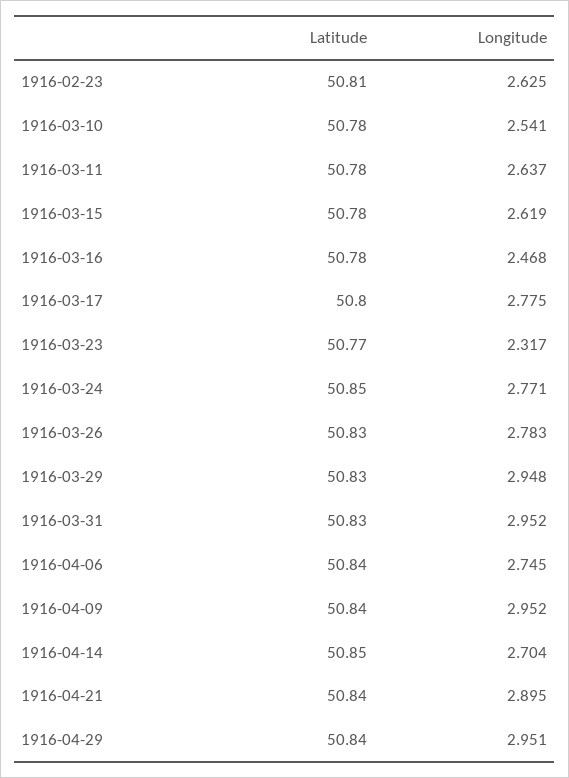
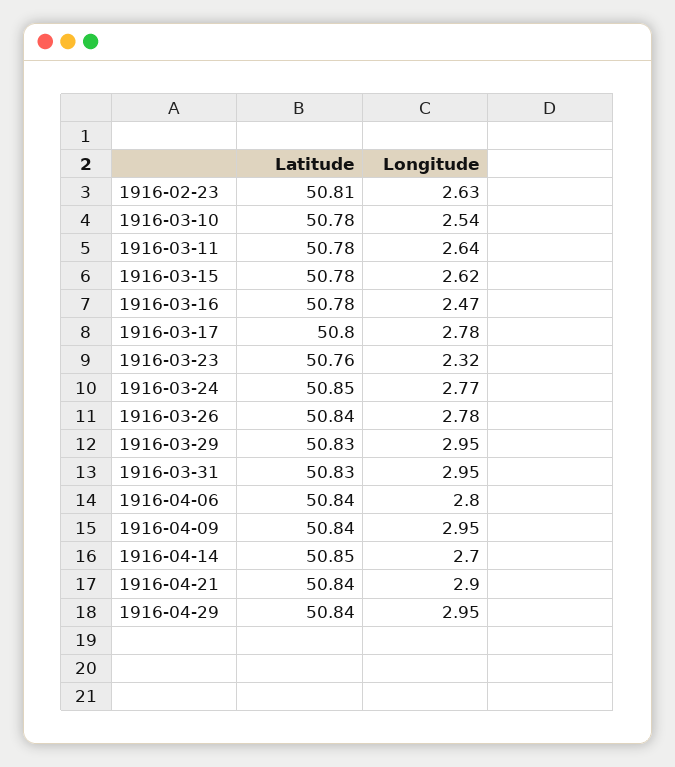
Latitude, 1916-03-23: 50.77 -> 50.76
Latitude, 1916-03-26: 50.83 -> 50.84
Longitude, 1916-04-06: 2.745 -> 2.8

